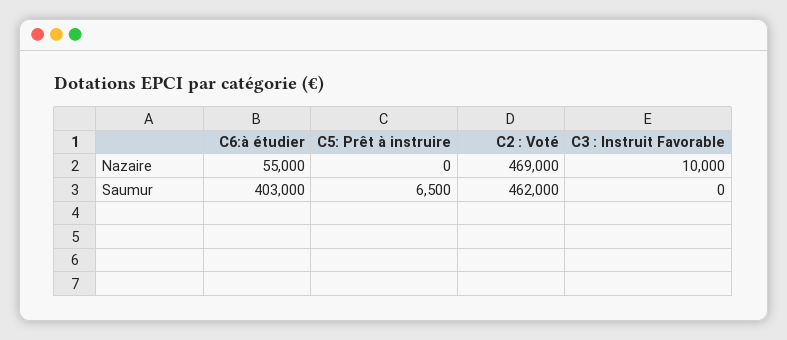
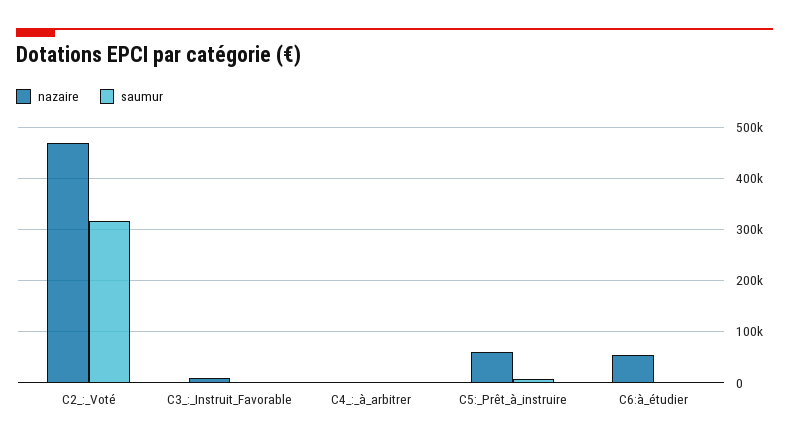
Nazaire, C5: Prêt à instruire: 0 -> 60000
Saumur, C6:à étudier: 403000 -> 0
Saumur, C2 : Voté: 462000 -> 320000
Nazaire, C4_:_à_arbitrer: none -> 0
Saumur, C4_:_à_arbitrer: none -> 0

